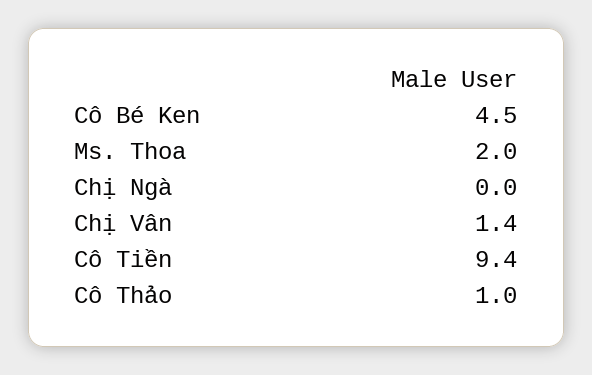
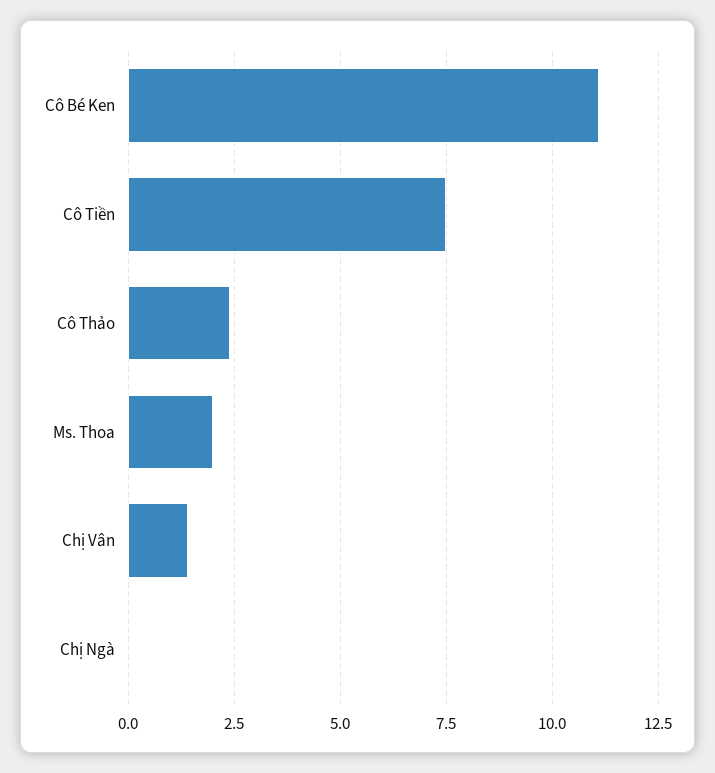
Cô Bé Ken: 4.5 -> 11
Cô Tiền: 9.4 -> 7.5
Cô Thảo: 1 -> 2.5

